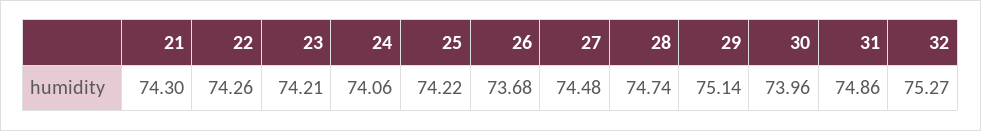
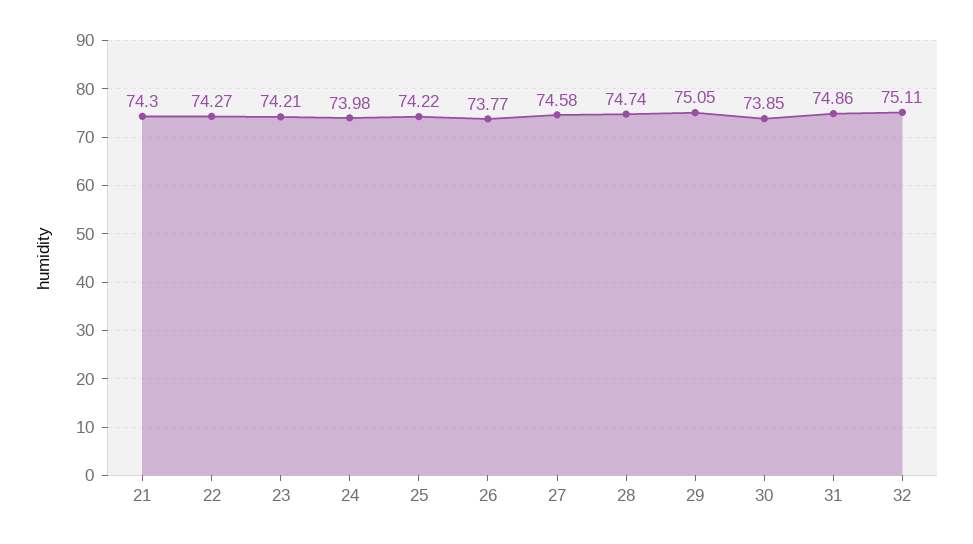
22: 74.26 -> 74.27
24: 74.06 -> 73.98
26: 73.68 -> 73.77
27: 74.48 -> 74.58
29: 75.14 -> 75.05
30: 73.96 -> 73.85
32: 75.27 -> 75.11

